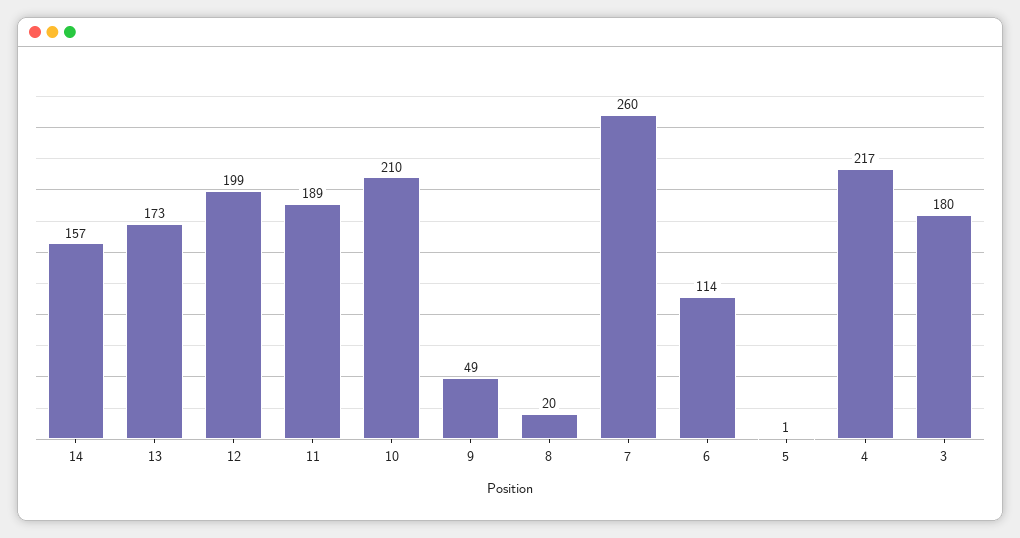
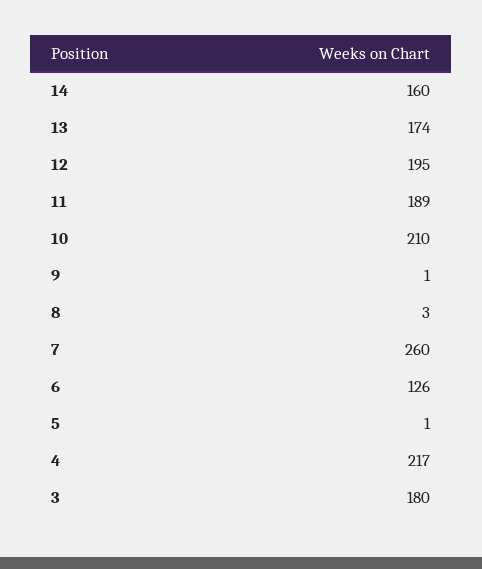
14: 157 -> 160
13: 173 -> 174
12: 199 -> 195
9: 49 -> 1
8: 20 -> 3
6: 114 -> 126

